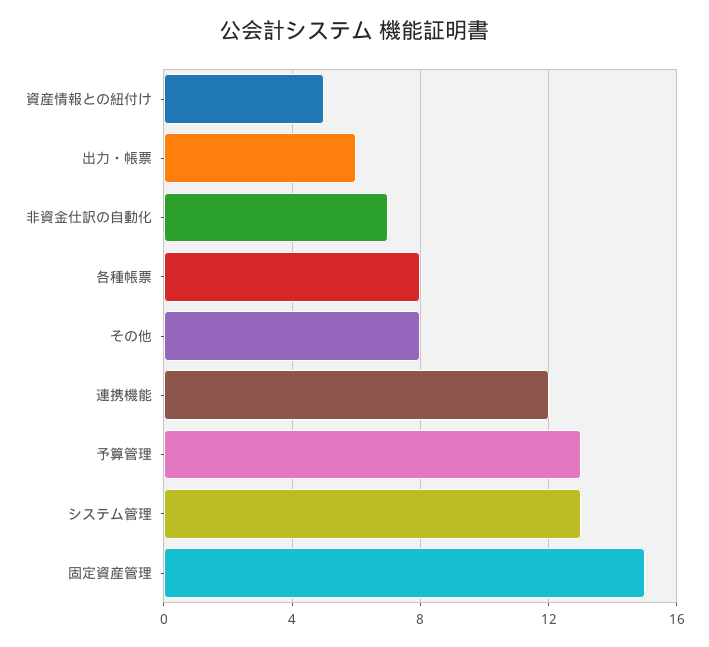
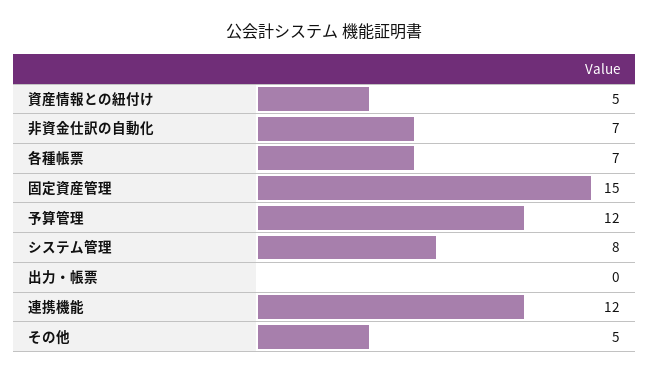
出力・帳票: 6 -> 0
各種帳票: 8 -> 7
その他: 8 -> 5
予算管理: 13 -> 12
システム管理: 13 -> 8

